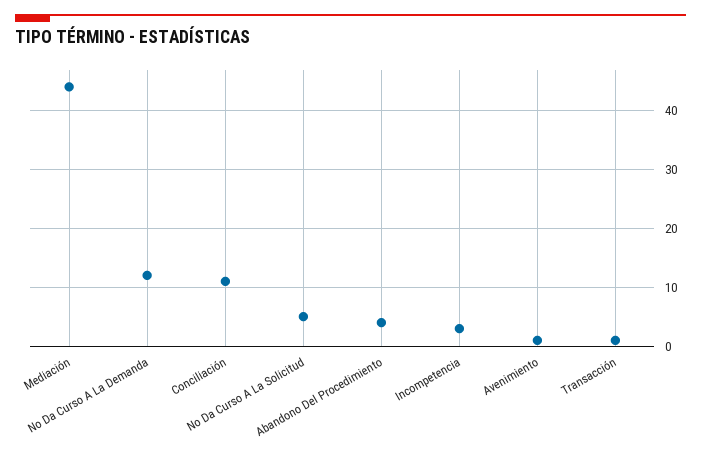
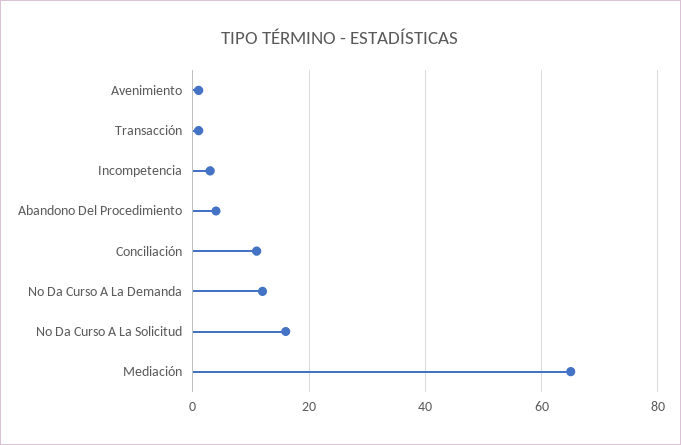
Mediación: 45 -> 65
No Da Curso A La Solicitud: 5 -> 15

